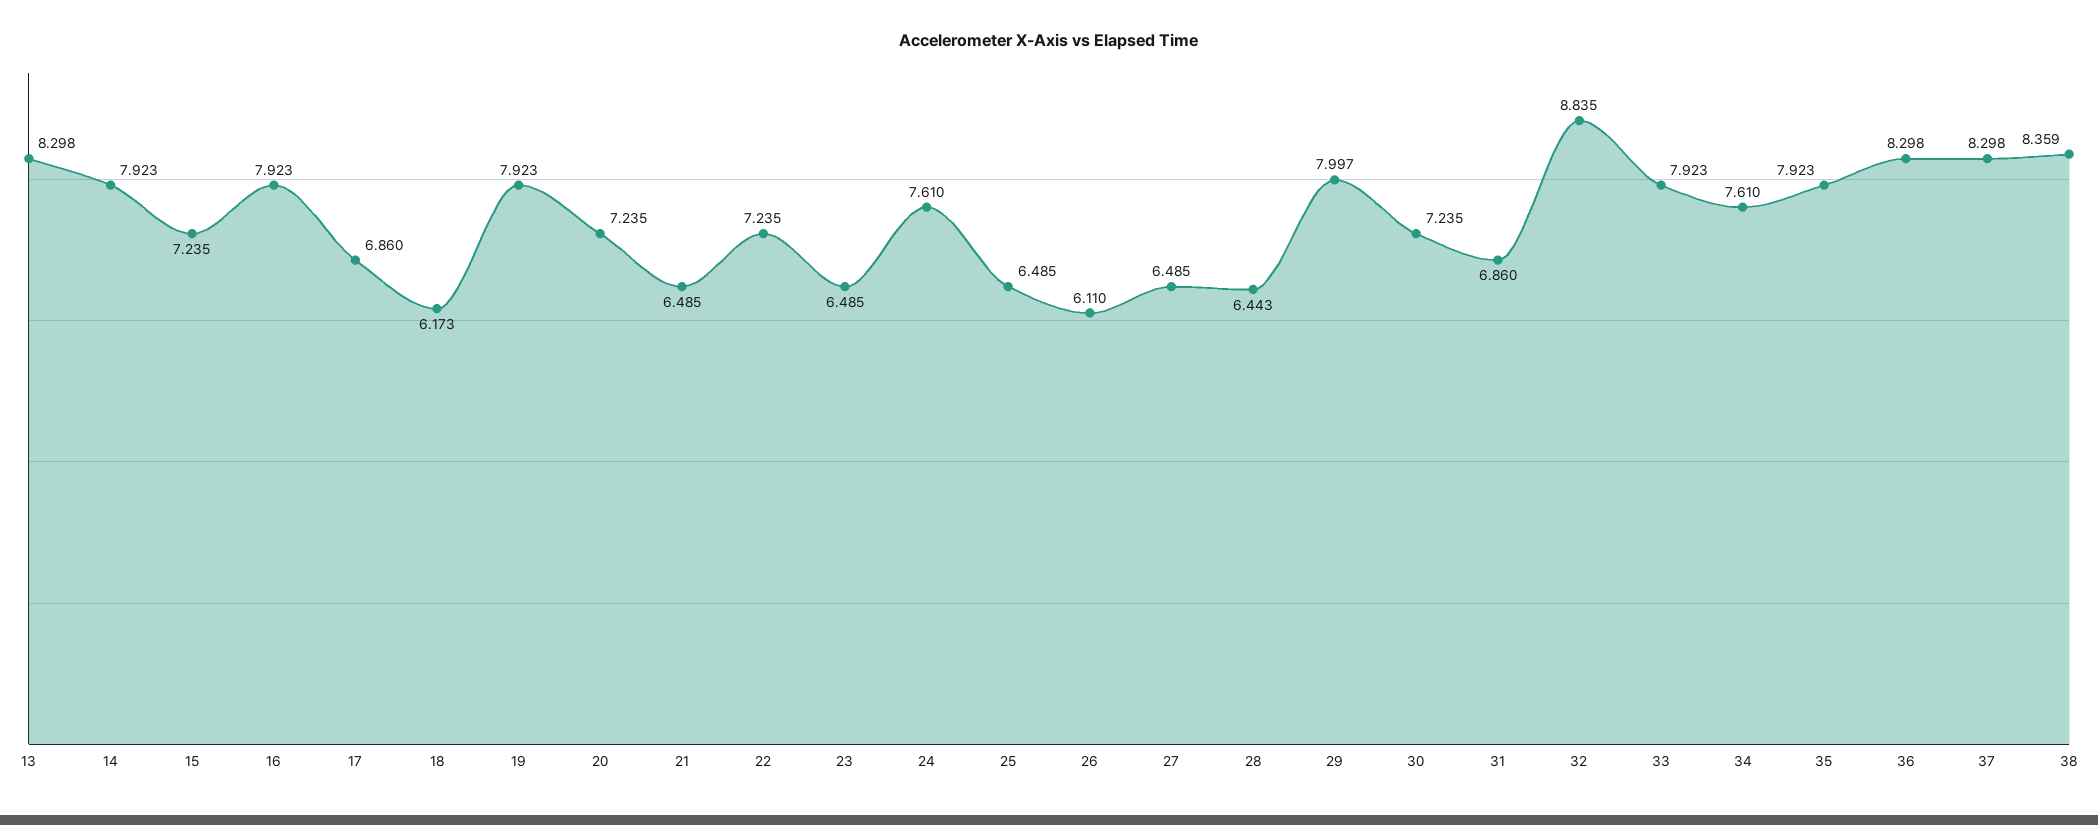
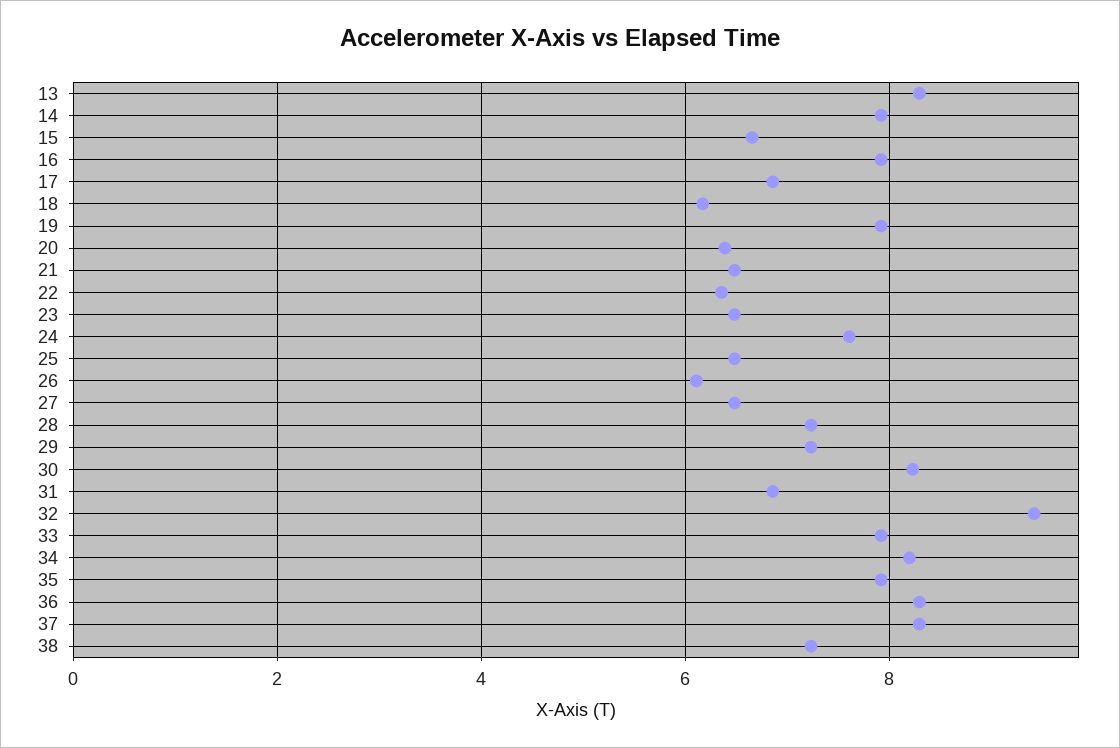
15: 7.235 -> 6.6
20: 7.235 -> 6.4
22: 7.235 -> 6.4
28: 6.443 -> 7.2
29: 7.997 -> 7.2
30: 7.235 -> 8.2
32: 8.835 -> 9.4
34: 7.61 -> 8.2
38: 8.359 -> 7.2

